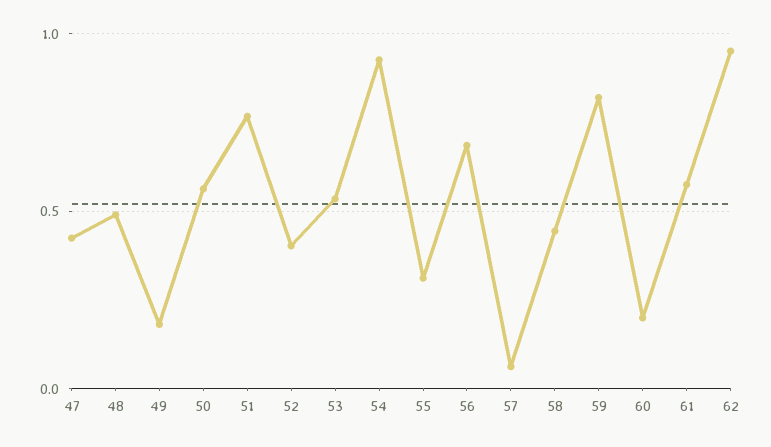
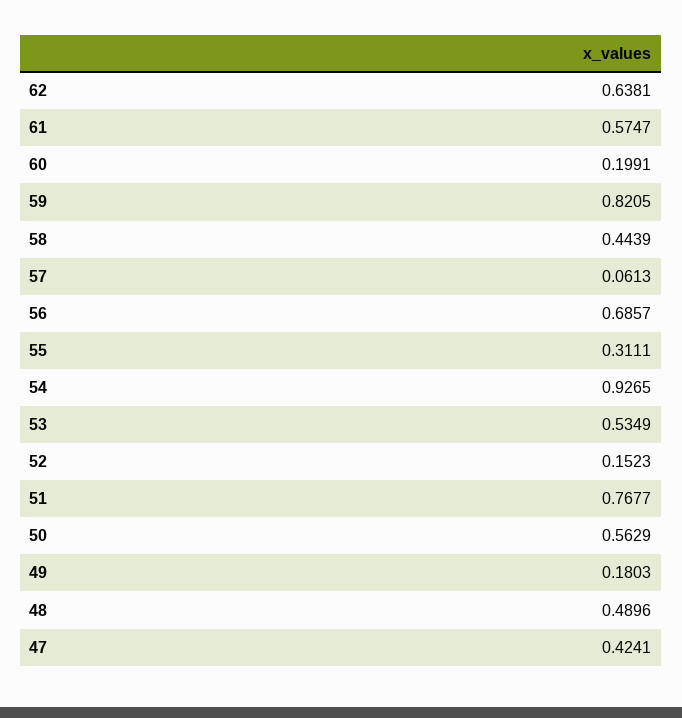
52: 0.4 -> 0.1523
62: 0.95 -> 0.6381

